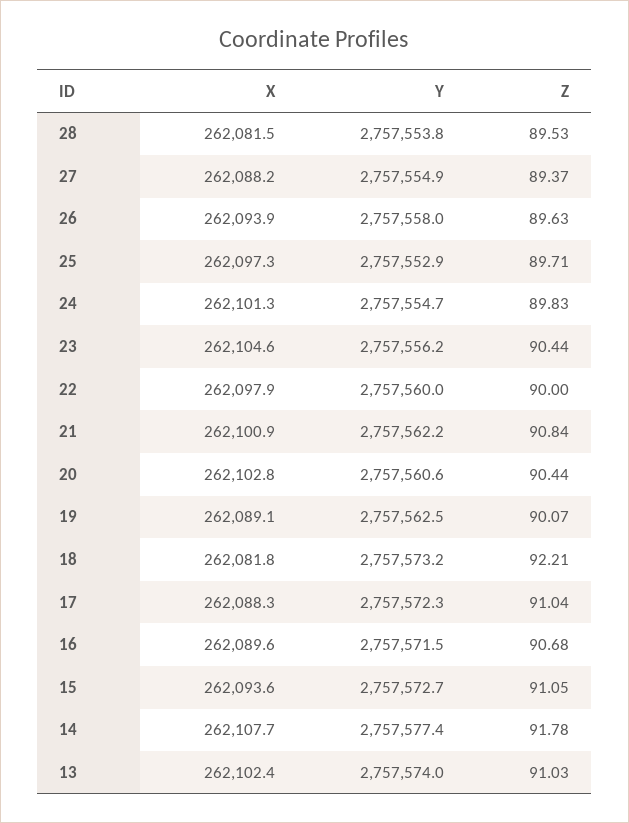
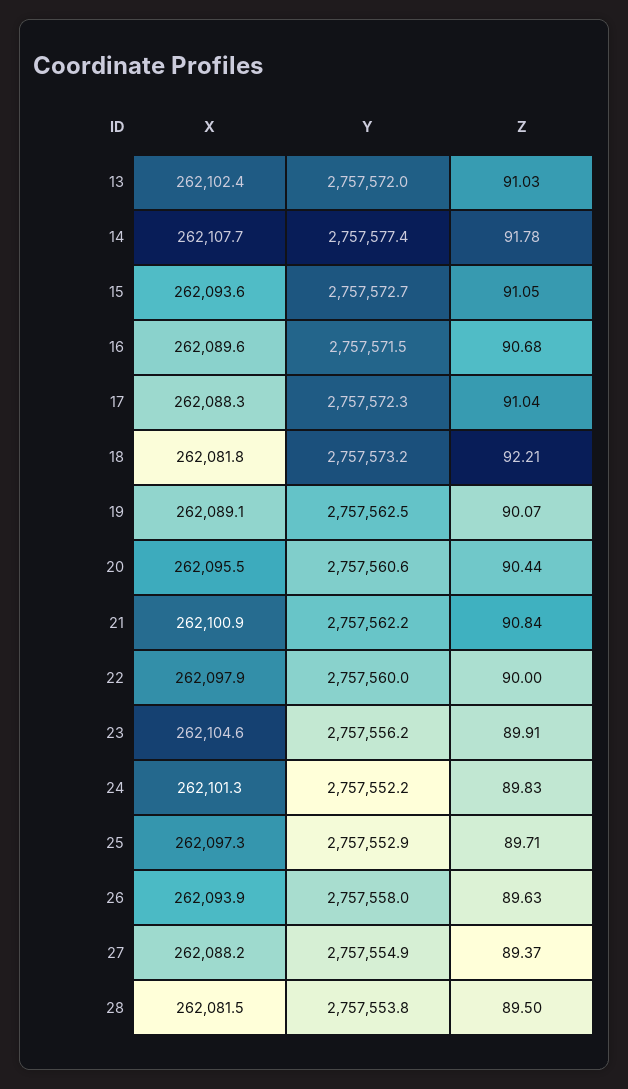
Z, 28: 89.53 -> 89.5
Y, 24: 2757554.7 -> 2757552.2
Z, 23: 90.44 -> 89.91
X, 20: 262102.8 -> 262095.5
Y, 13: 2757574 -> 2757572

